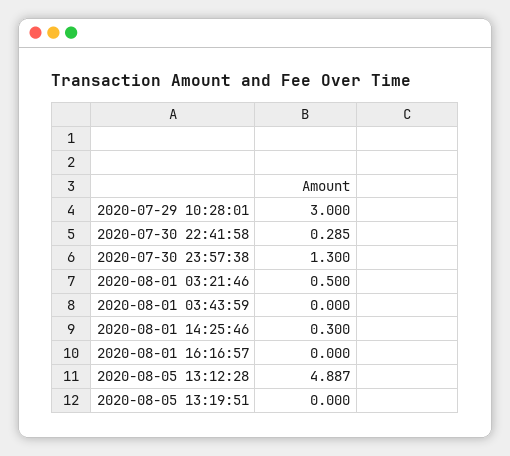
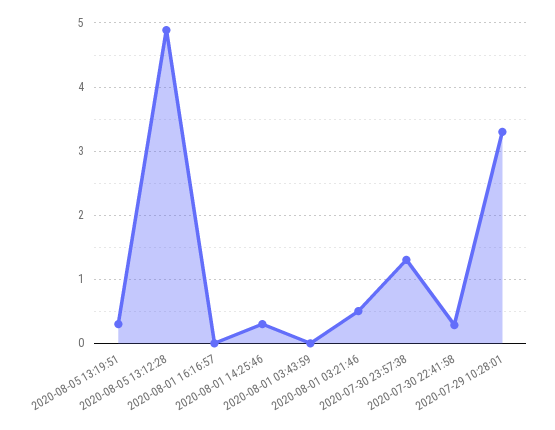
2020-07-29 10:28:01: 3 -> 3.3
2020-08-05 13:19:51: 0 -> 0.3

